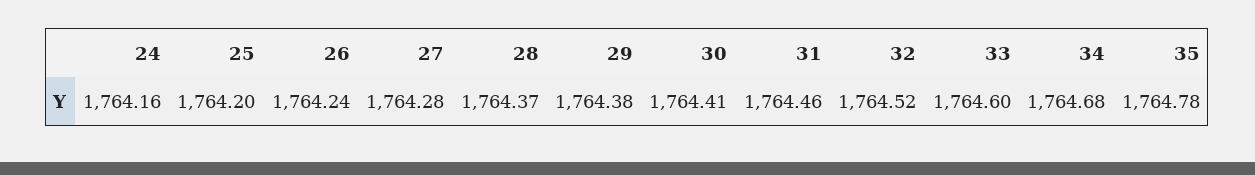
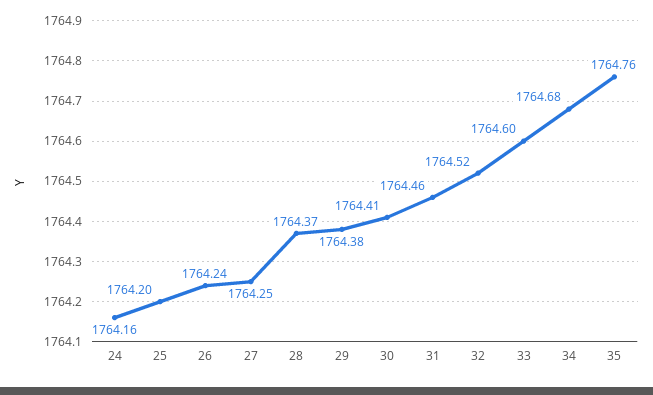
27: 1764.28 -> 1764.25
35: 1764.78 -> 1764.76

